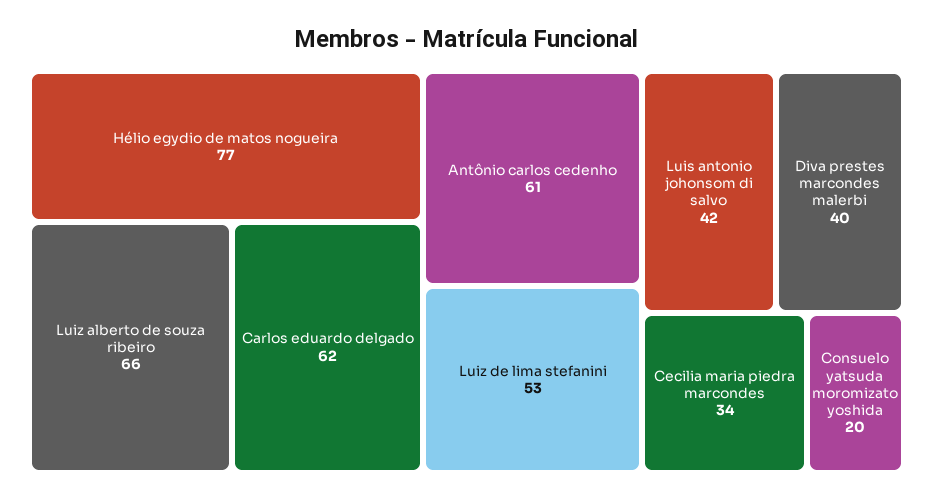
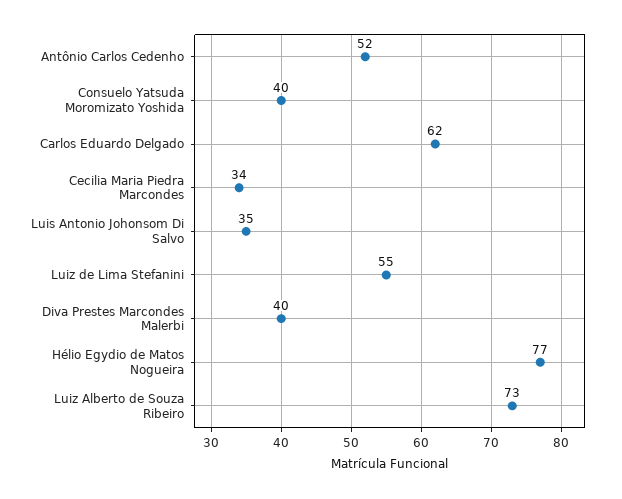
Luiz alberto de souza ribeiro: 66 -> 73
Antônio carlos cedenho: 61 -> 52
Luiz de lima stefanini: 53 -> 55
Luis antonio johonsom di salvo: 42 -> 35
Consuelo yatsuda moromizato yoshida: 20 -> 40

